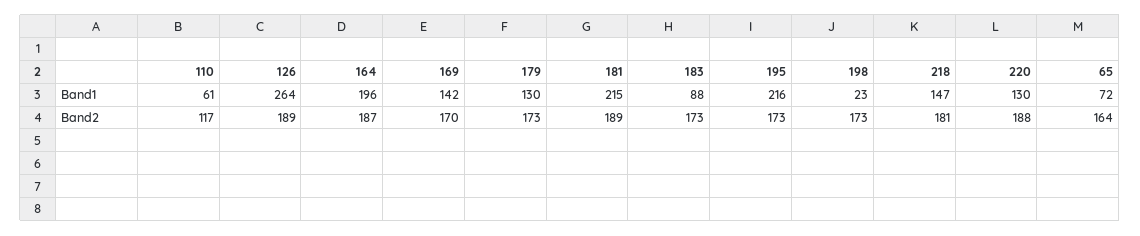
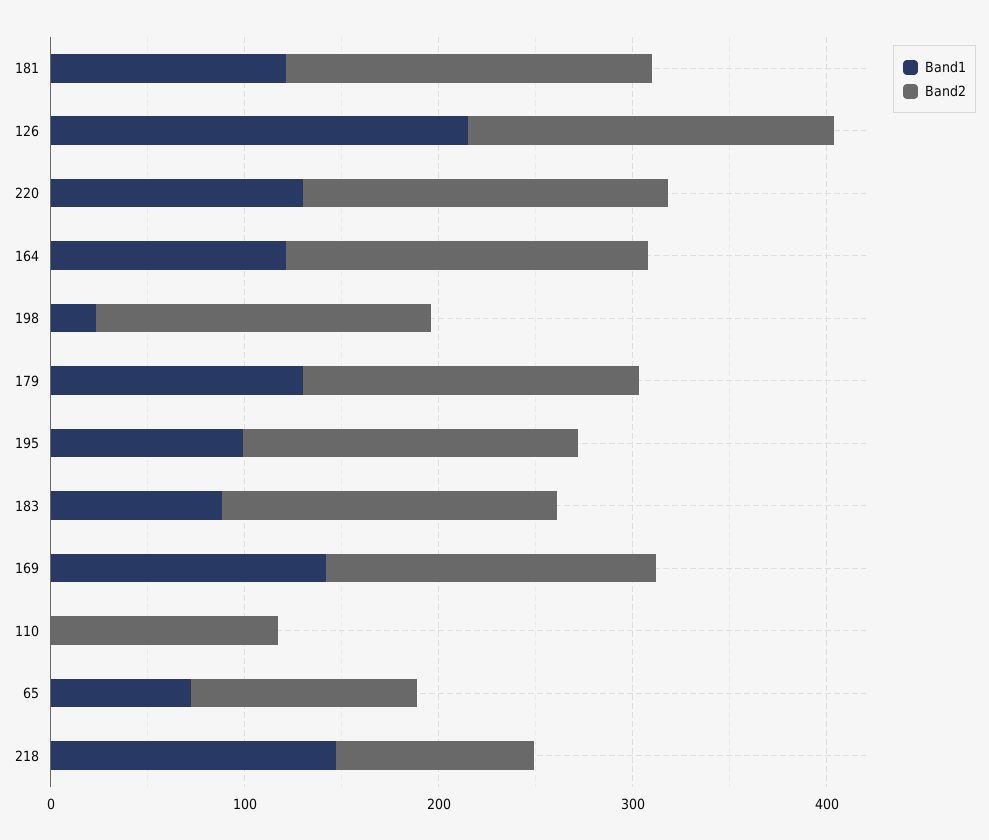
Band1, 110: 61 -> 0
Band1, 126: 264 -> 220
Band1, 164: 196 -> 120
Band1, 181: 215 -> 120
Band1, 195: 216 -> 100
Band2, 218: 181 -> 100
Band2, 65: 164 -> 120

